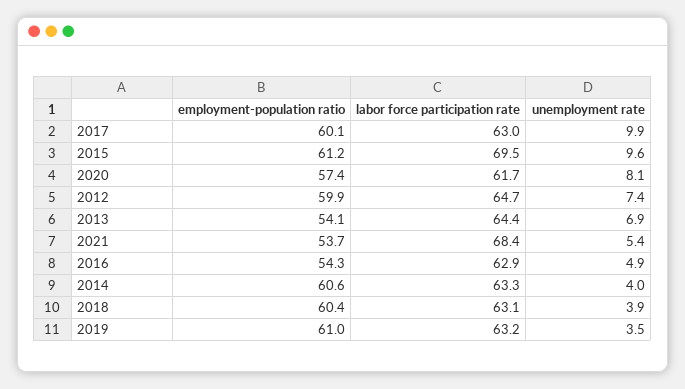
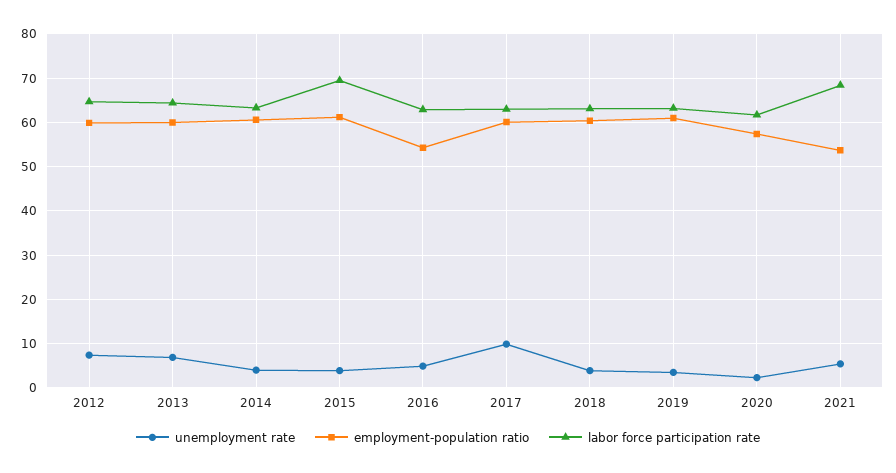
unemployment rate, 2015: 9.6 -> 4
unemployment rate, 2020: 8.1 -> 2
employment-population ratio, 2013: 54.1 -> 60

